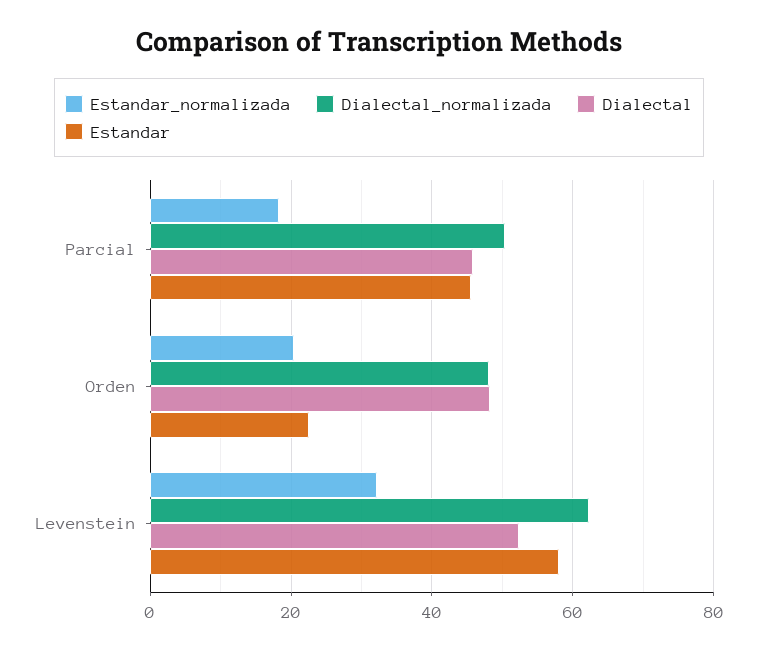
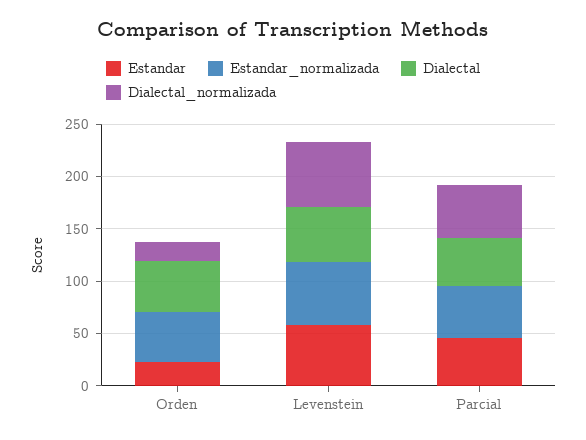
Estandar_normalizada, Parcial: 18 -> 50
Estandar_normalizada, Orden: 20 -> 50
Dialectal_normalizada, Orden: 48 -> 20
Estandar_normalizada, Levenstein: 32 -> 60

